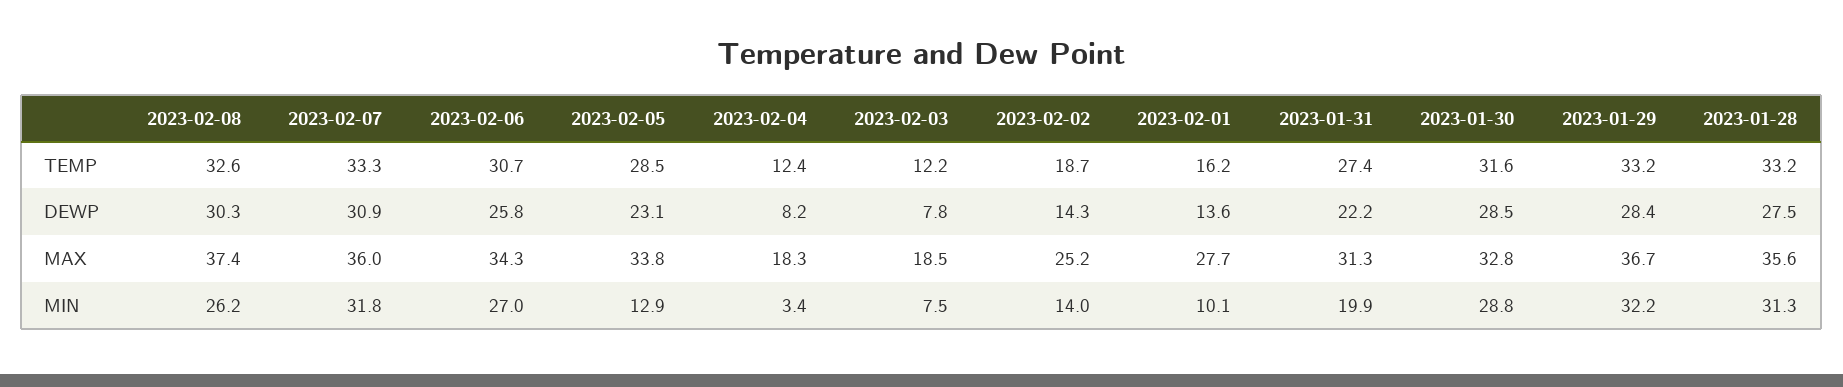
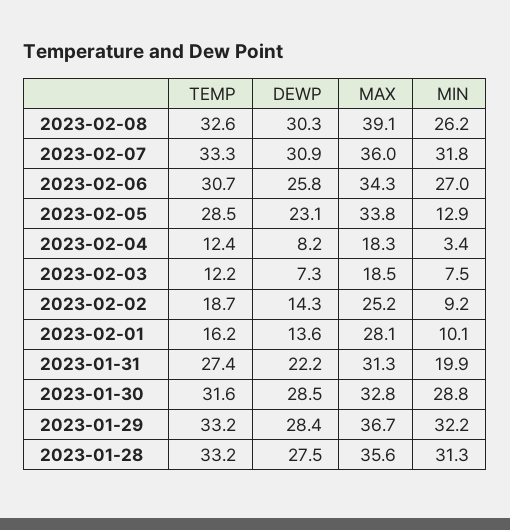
2023-02-03, DEWP: 7.8 -> 7.3
2023-02-08, MAX: 37.4 -> 39.1
2023-02-01, MAX: 27.7 -> 28.1
2023-02-02, MIN: 14 -> 9.2

